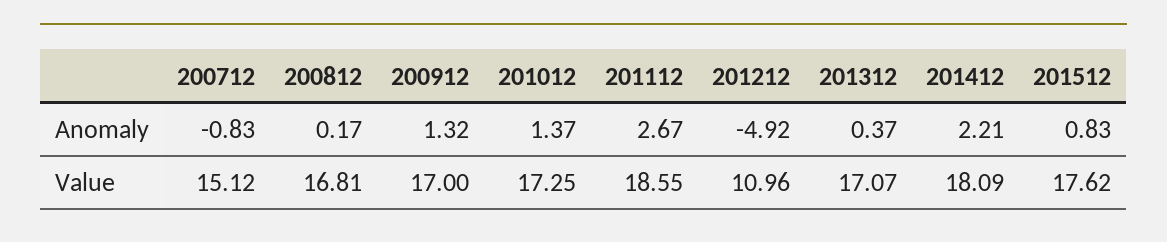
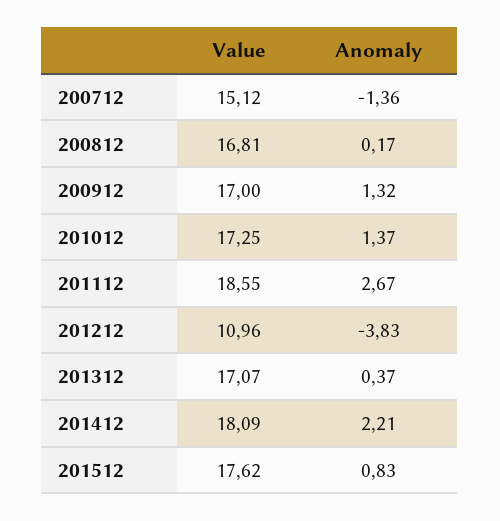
200712, Anomaly: -0.83 -> -1.36
201212, Anomaly: -4.92 -> -3.83

